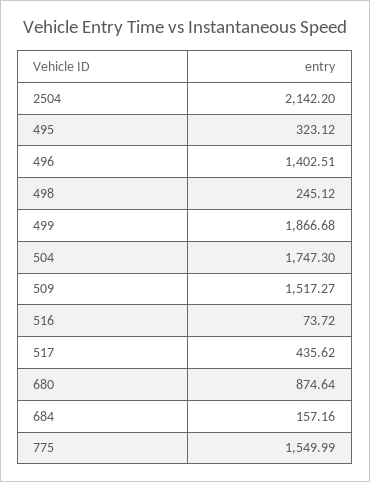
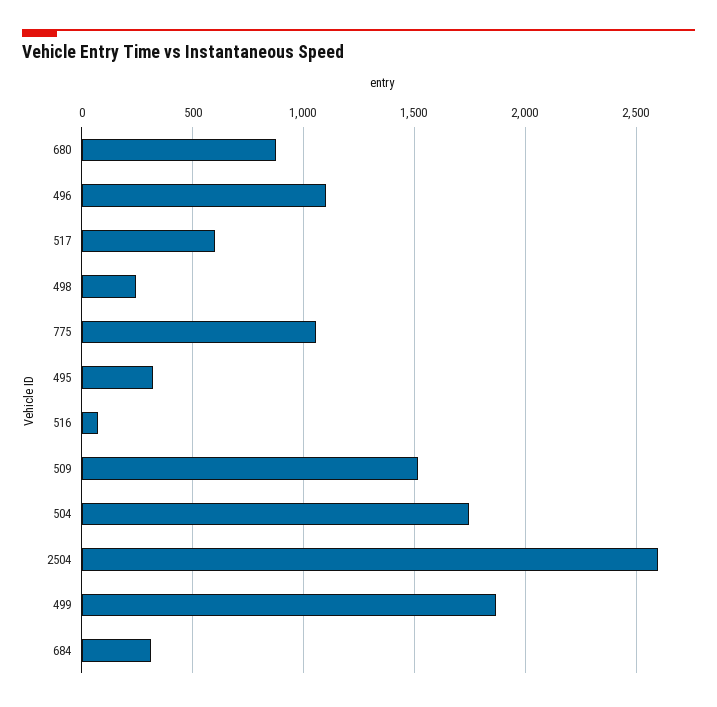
2504: 2142.2 -> 2600
496: 1402.51 -> 1100
517: 435.62 -> 600
684: 157.16 -> 300
775: 1549.99 -> 1050

